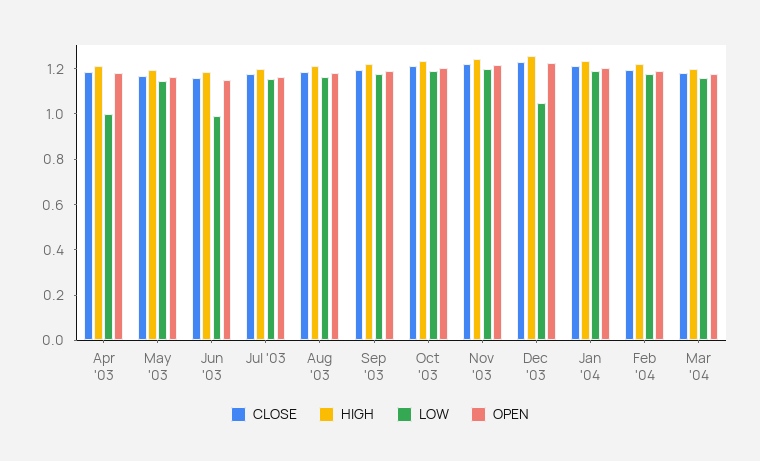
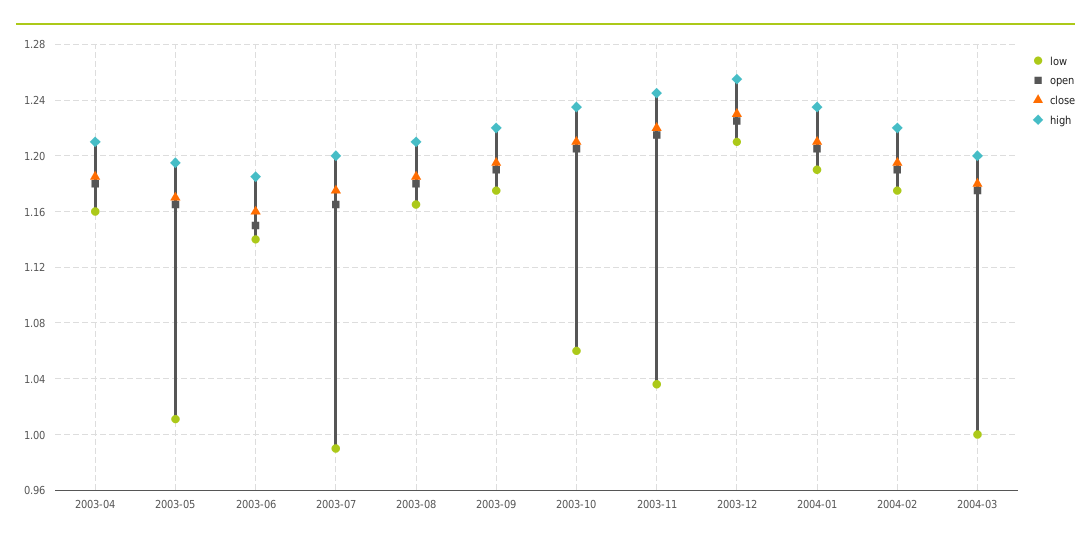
LOW, Apr '03: 1 -> 1.16
LOW, May '03: 1.15 -> 1.01
LOW, Jun '03: 1 -> 1.14
LOW, Jul '03: 1.15 -> 0.99
LOW, Oct '03: 1.2 -> 1.06
LOW, Nov '03: 1.2 -> 1.035
LOW, Dec '03: 1.05 -> 1.21
LOW, Mar '04: 1.15 -> 1

